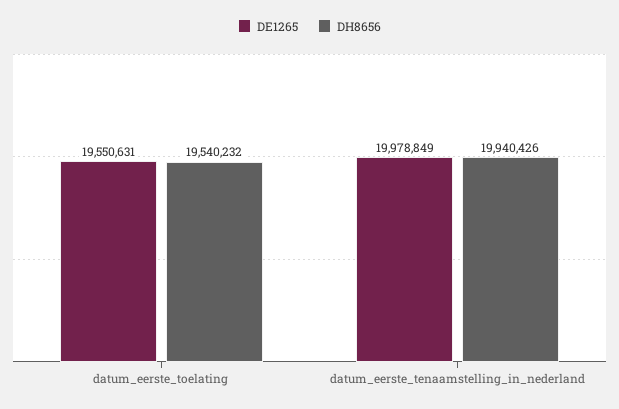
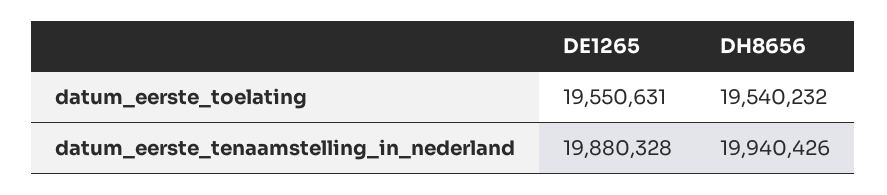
DE1265, datum_eerste_tenaamstelling_in_nederland: 19978849 -> 19880328

